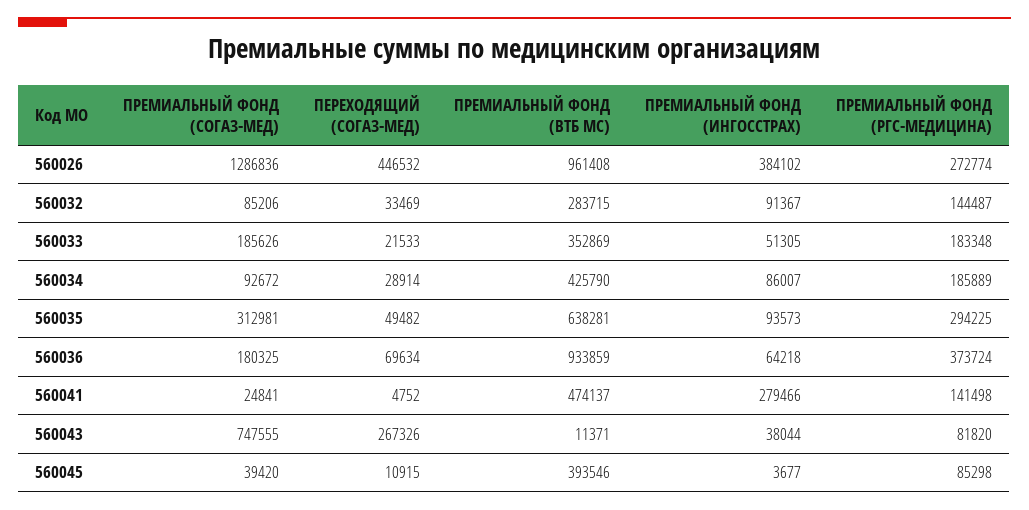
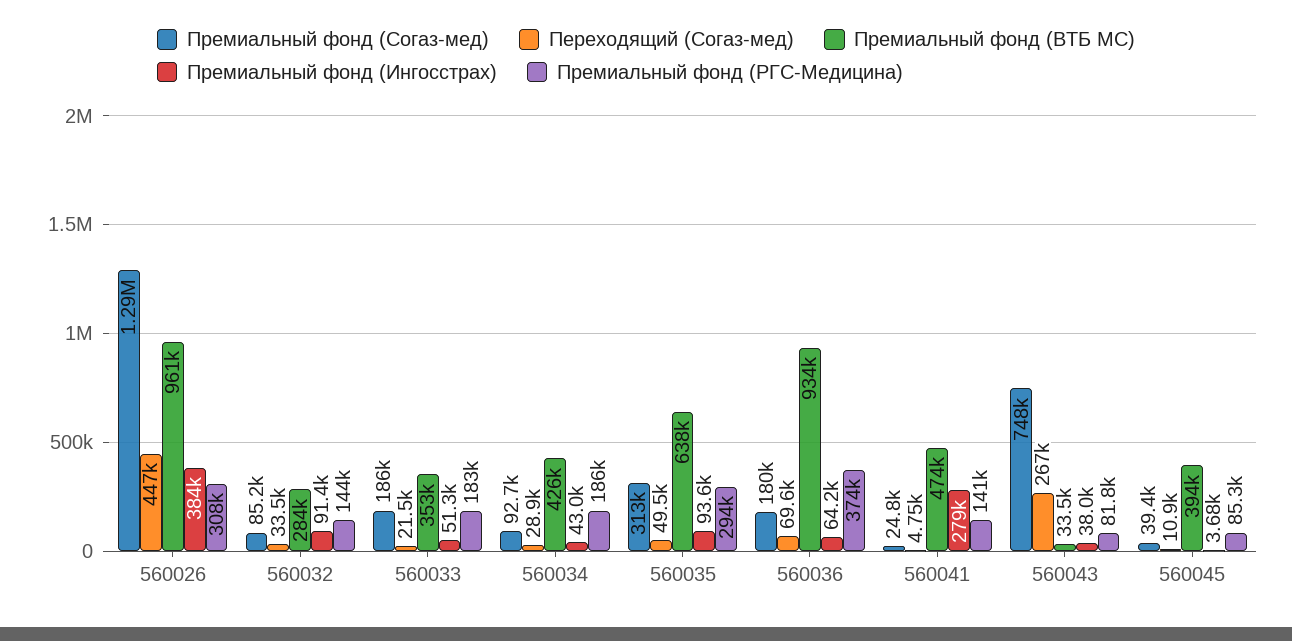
ПРЕМИАЛЬНЫЙ ФОНД (РГС-МЕДИЦИНА), 560026: 272774 -> 308000
ПРЕМИАЛЬНЫЙ ФОНД (ИНГОССТРАХ), 560034: 86007 -> 43000
ПРЕМИАЛЬНЫЙ ФОНД (ВТБ МС), 560043: 11371 -> 33500

